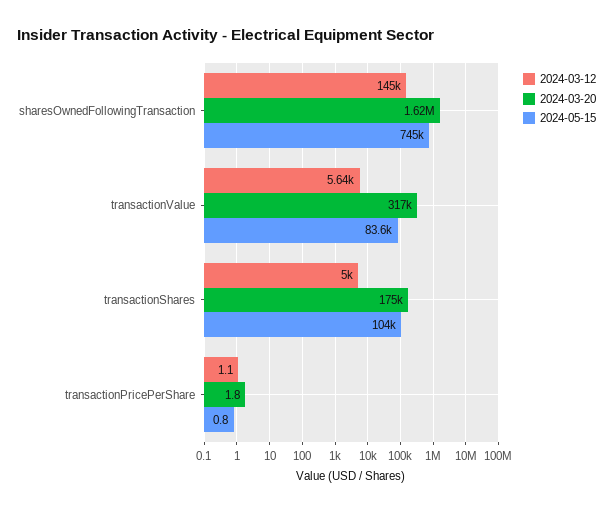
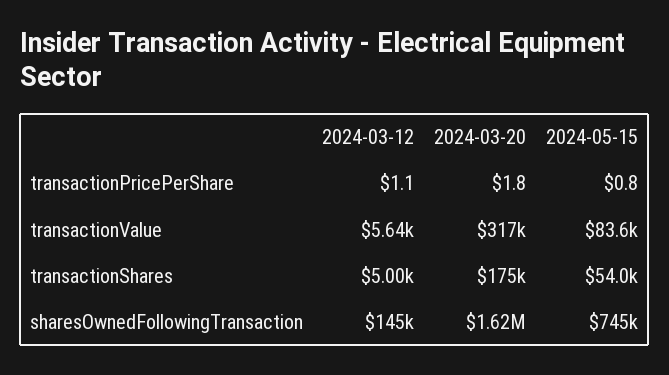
2024-05-15, transactionShares: 104000 -> 54000

